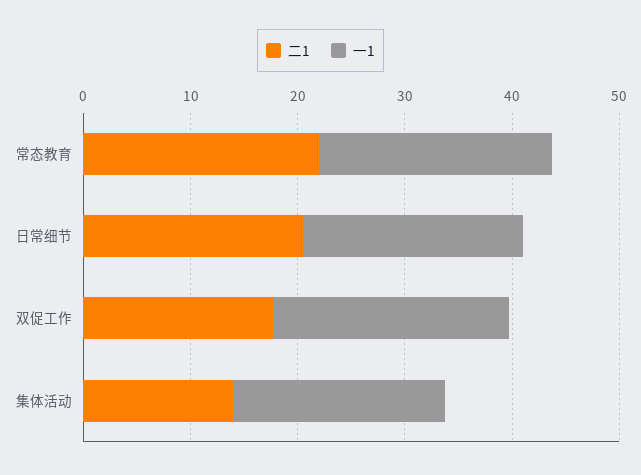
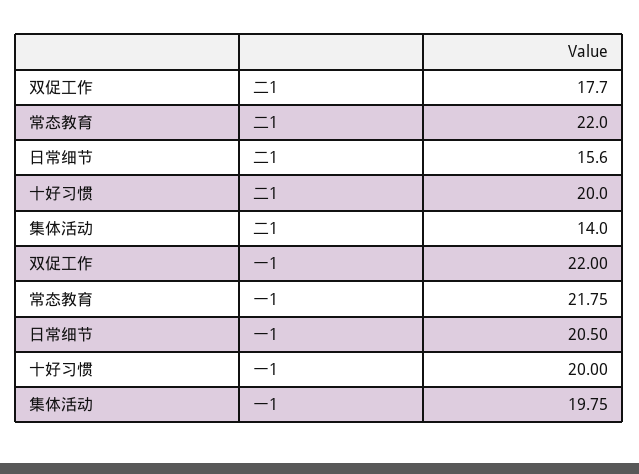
二1, 日常细节: 20 -> 15.6
二1, 十好习惯: none -> 20
一1, 十好习惯: none -> 20

